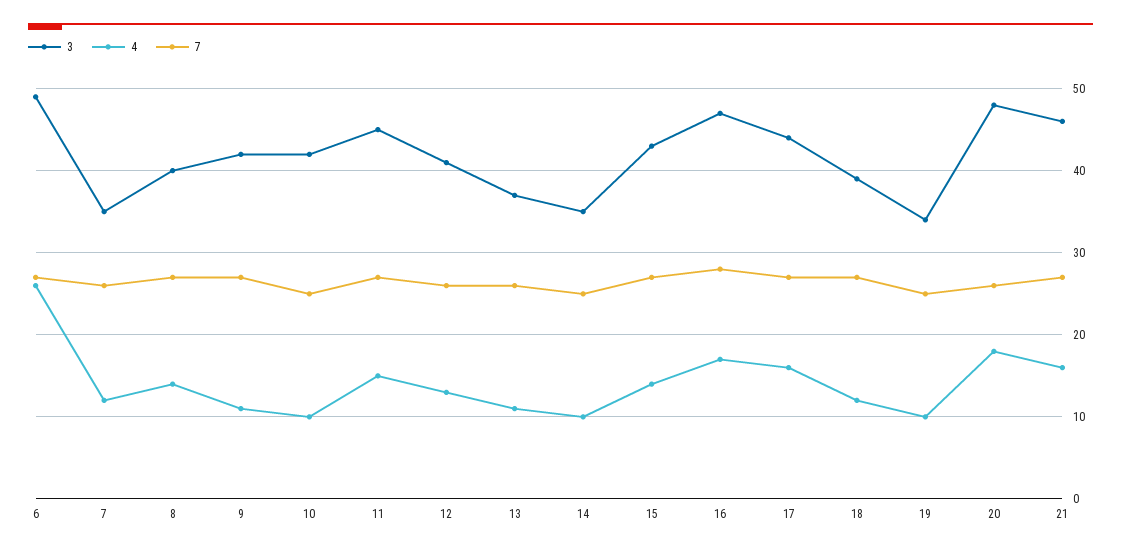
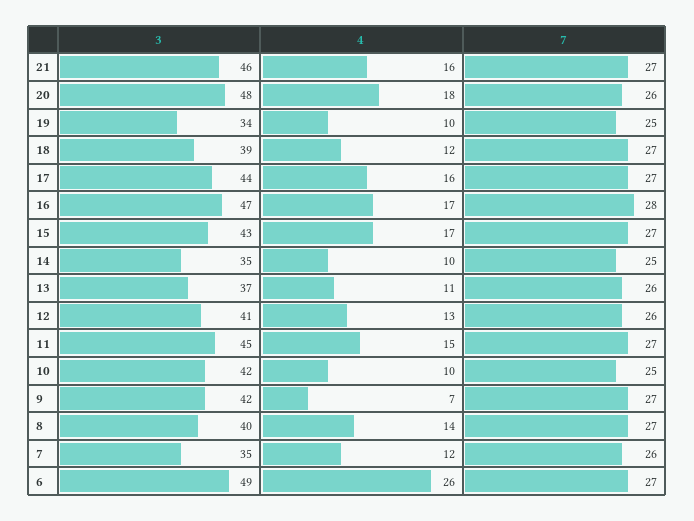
4, 9: 11 -> 7
4, 15: 14 -> 17

